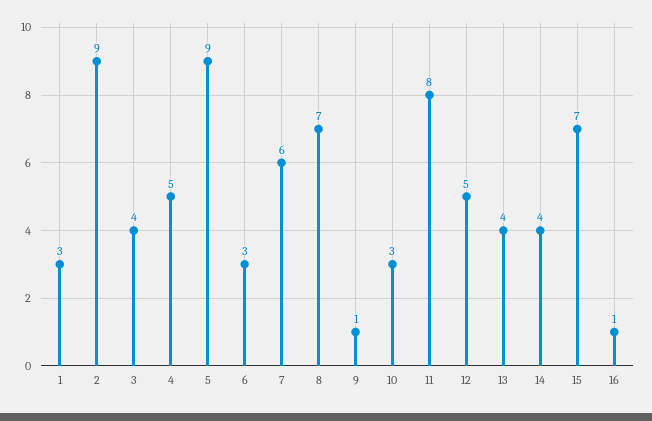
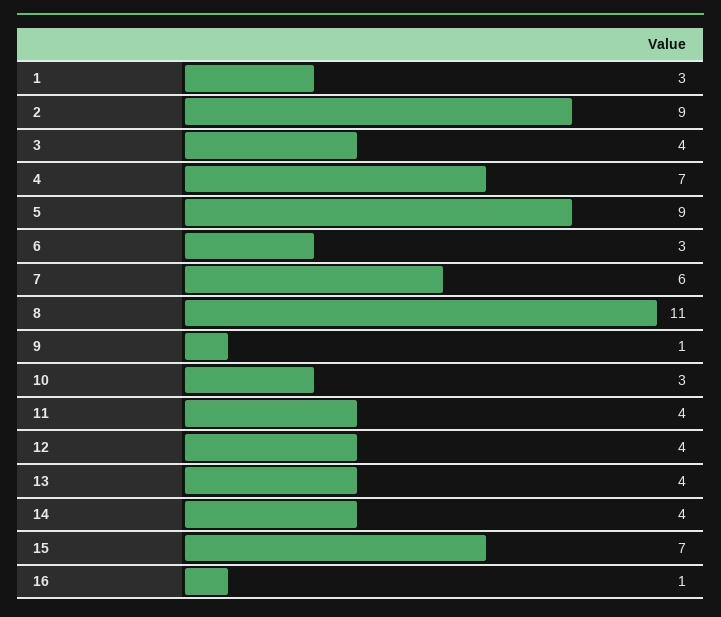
4: 5 -> 7
8: 7 -> 11
11: 8 -> 4
12: 5 -> 4

